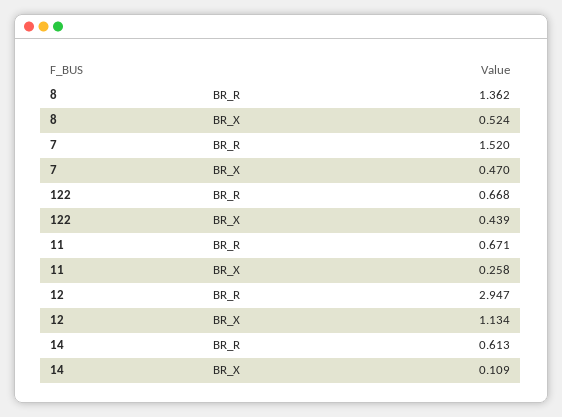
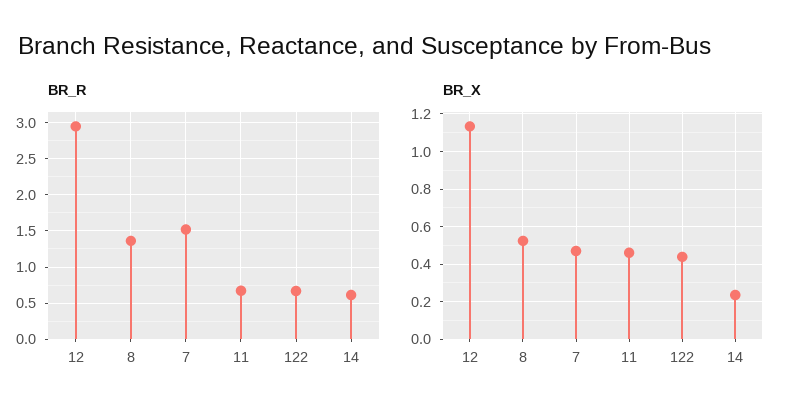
BR_X, 11: 0.258 -> 0.45
BR_X, 14: 0.109 -> 0.25

